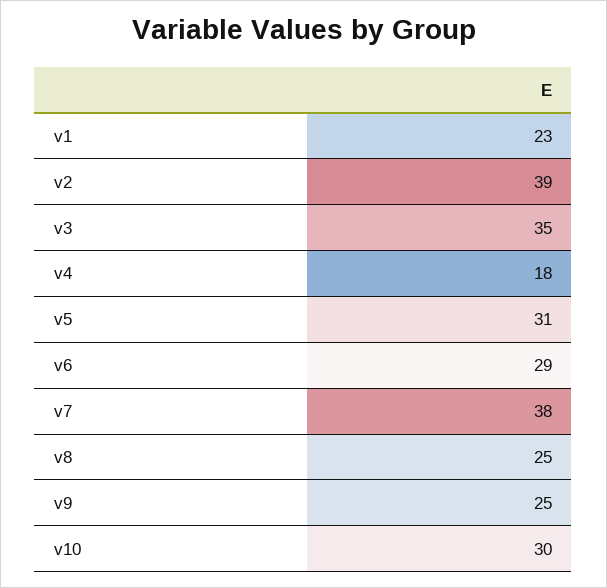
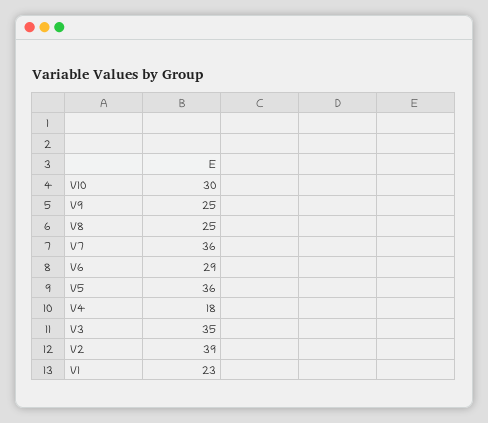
v5: 31 -> 36
v7: 38 -> 36

